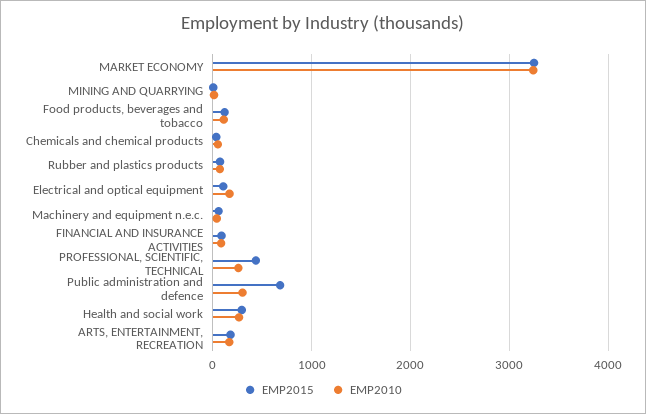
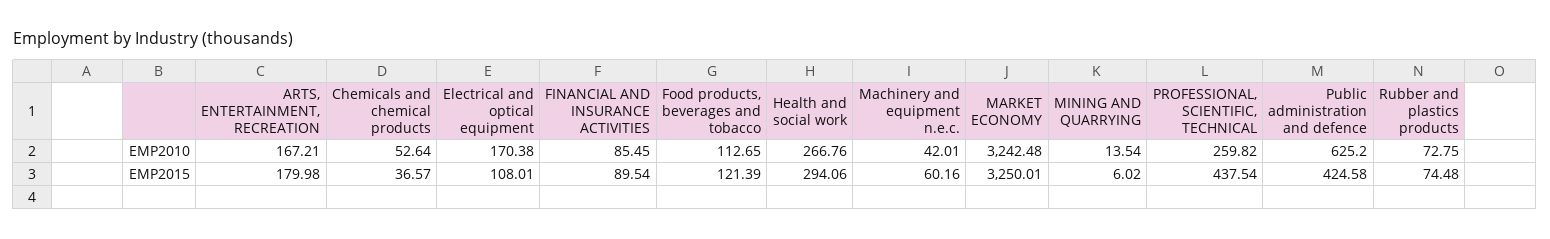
EMP2015, Public administration and defence: 700 -> 424.58
EMP2010, Public administration and defence: 300 -> 625.2

